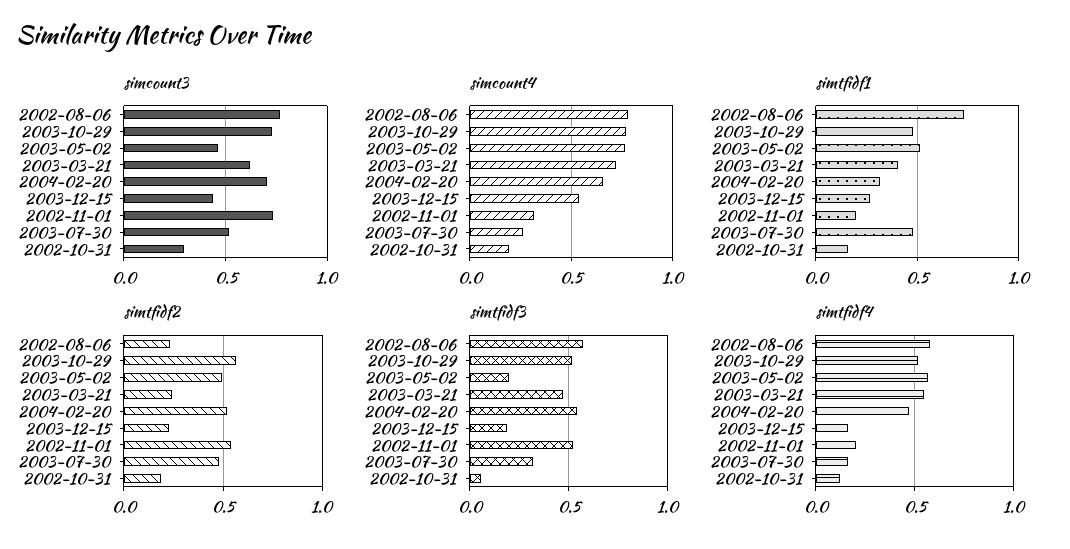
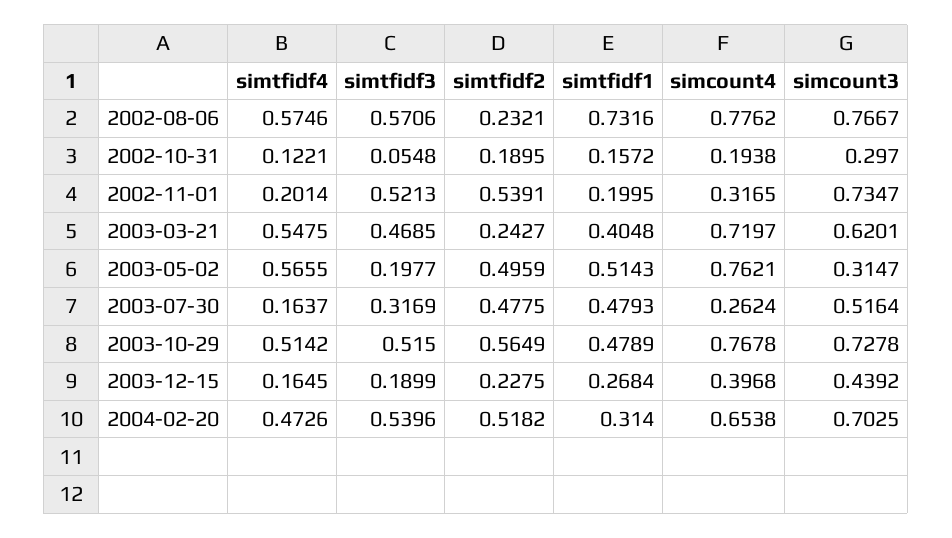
simcount3, 2003-05-02: 0.45 -> 0.3147
simcount4, 2003-12-15: 0.55 -> 0.3968

